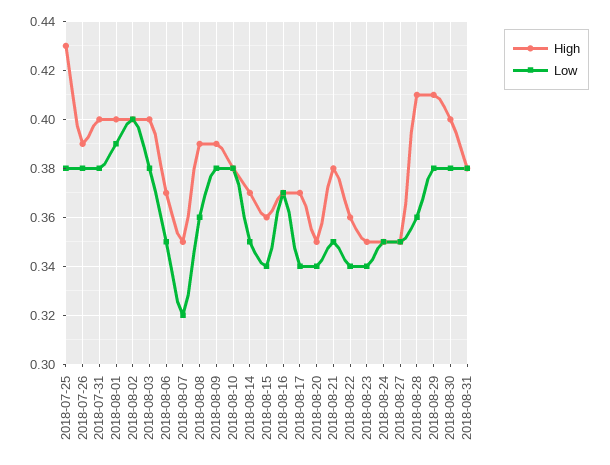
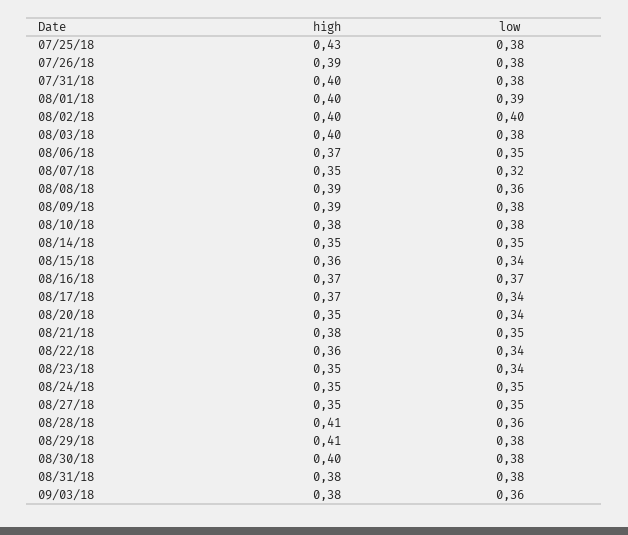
High, 2018-08-14: 0.37 -> 0.35
High, 09/03/18: none -> 0.38
Low, 09/03/18: none -> 0.36

